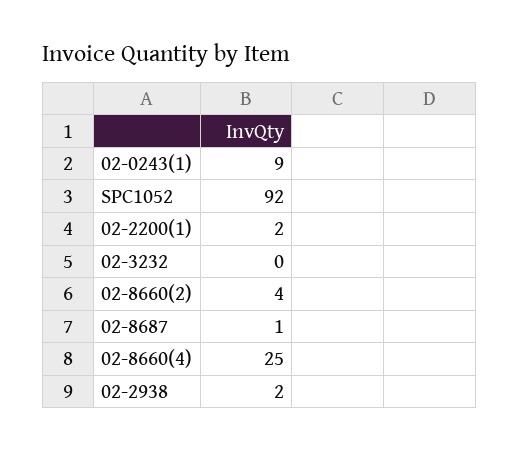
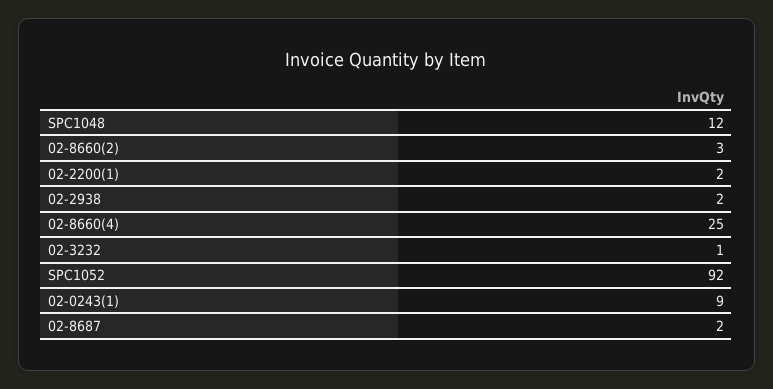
02-3232: 0 -> 1
02-8660(2): 4 -> 3
02-8687: 1 -> 2
SPC1048: none -> 12

